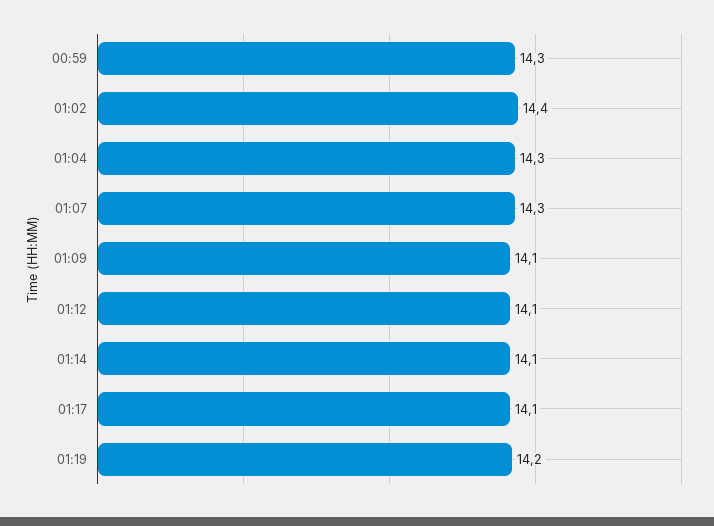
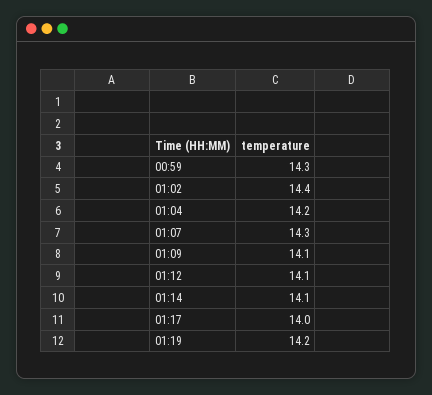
01:04: 14.3 -> 14.2
01:17: 14.1 -> 14

